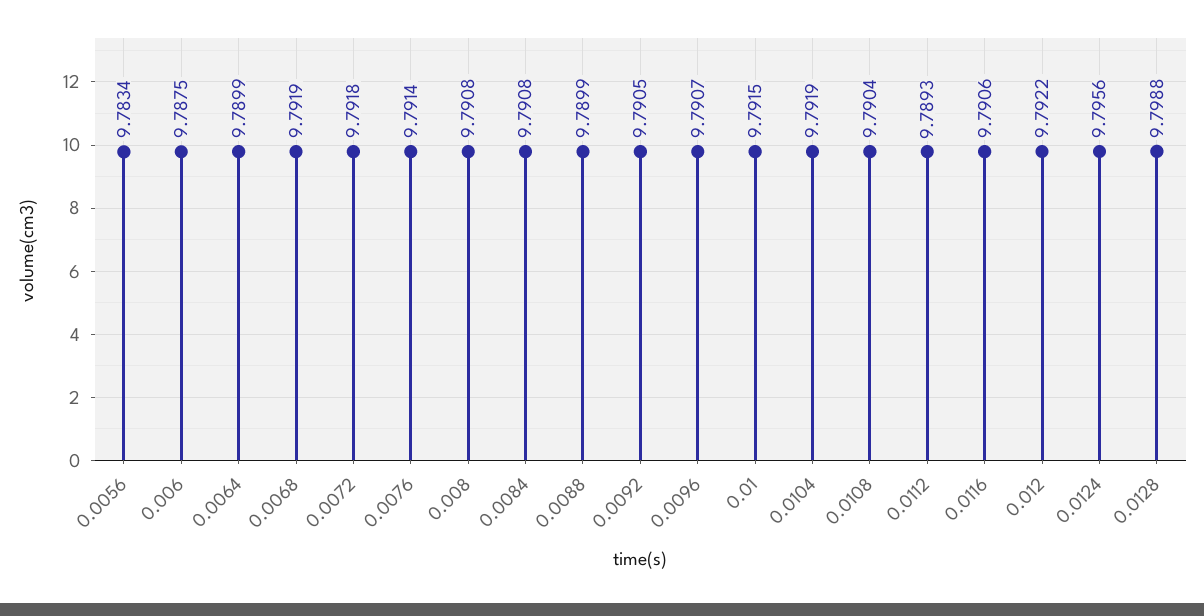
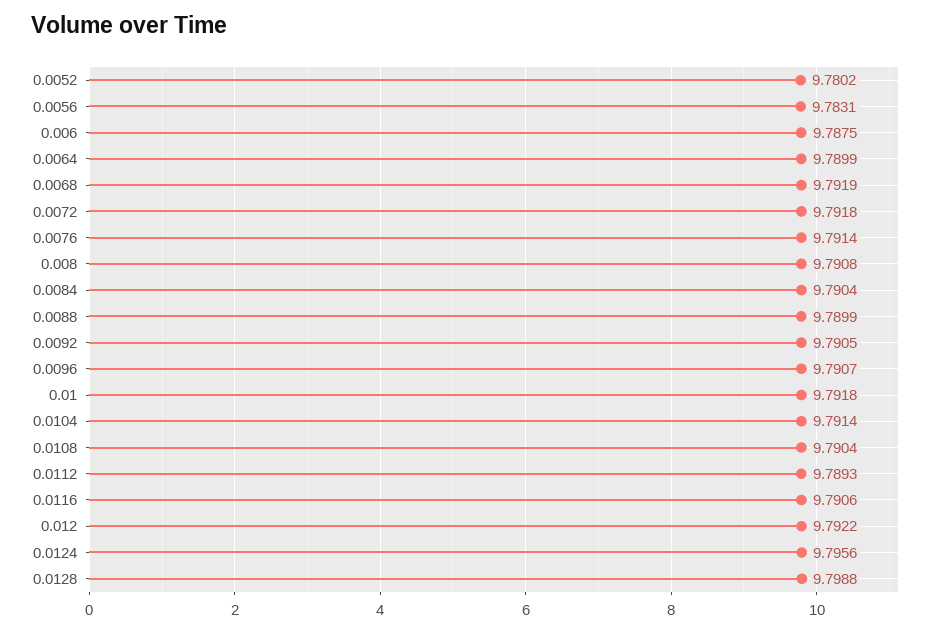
0.0056: 9.7834 -> 9.7831
0.0084: 9.7908 -> 9.7904
0.01: 9.7915 -> 9.7918
0.0104: 9.7919 -> 9.7914
0.0052: none -> 9.7802

